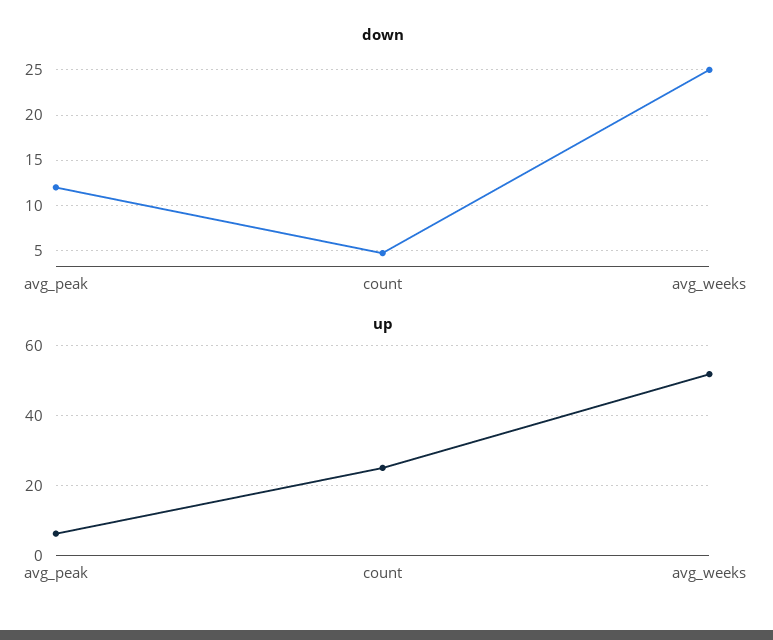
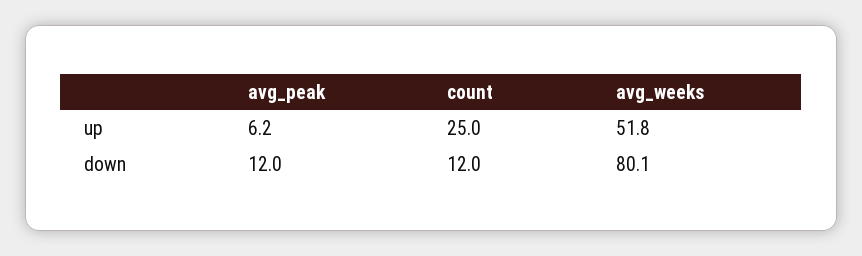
down, count: 5 -> 12
down, avg_weeks: 25 -> 80.1

